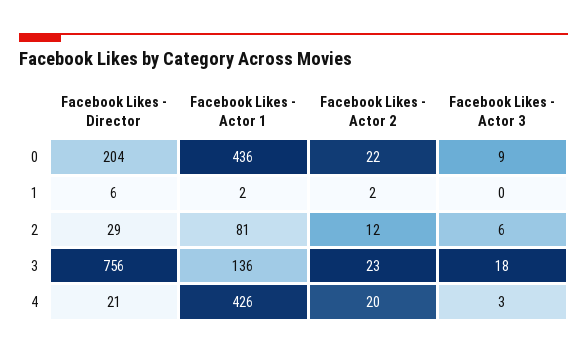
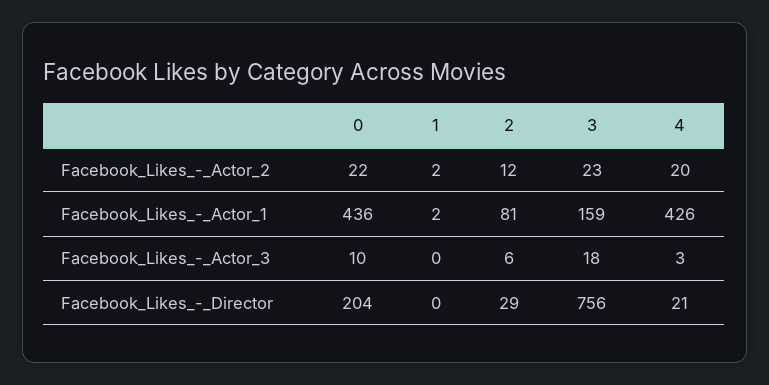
Facebook Likes - Actor 3, 0: 9 -> 10
Facebook Likes - Director, 1: 6 -> 0
Facebook Likes - Actor 1, 3: 136 -> 159

